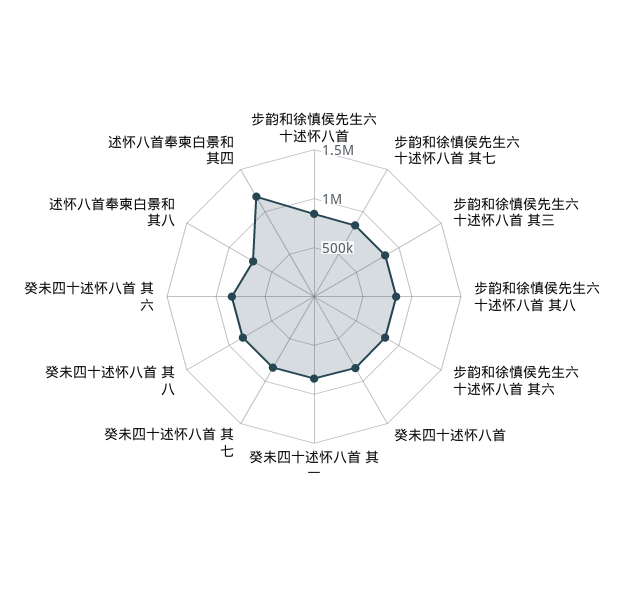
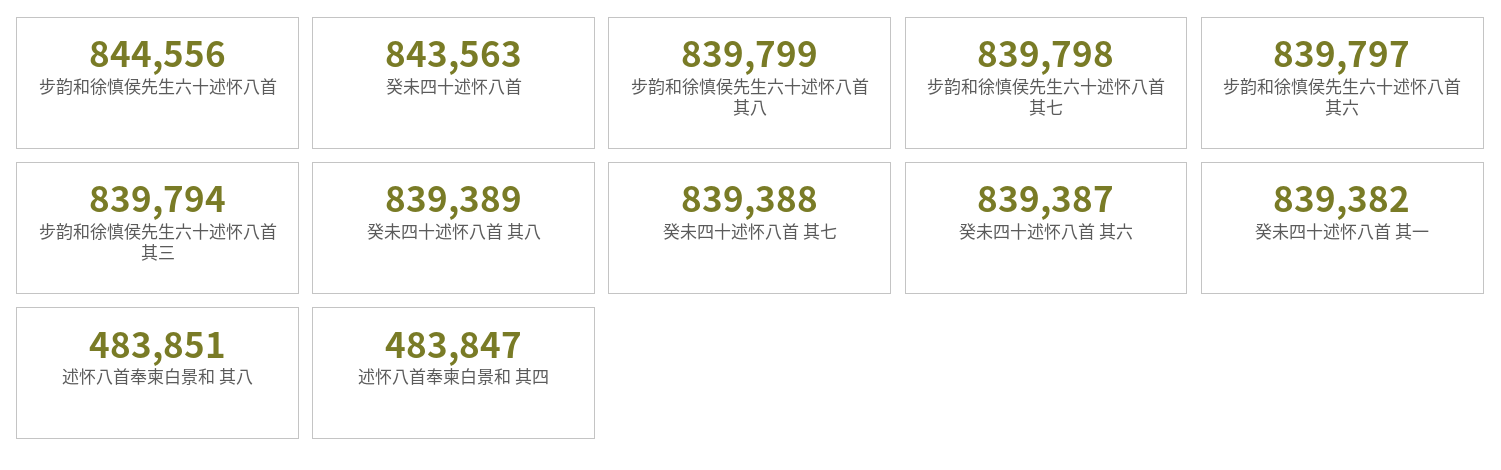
述怀八首奉柬白景和 其八: 700000 -> 483851
述怀八首奉柬白景和 其四: 1200000 -> 483847

